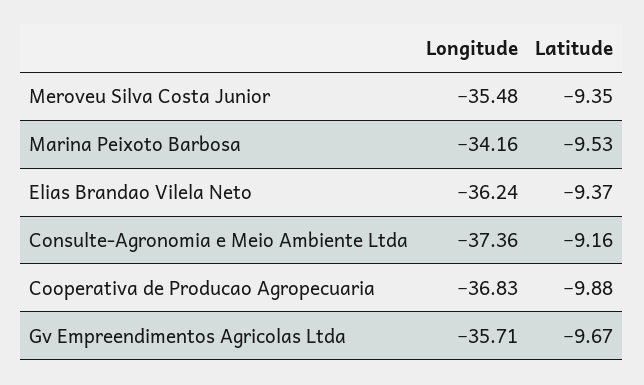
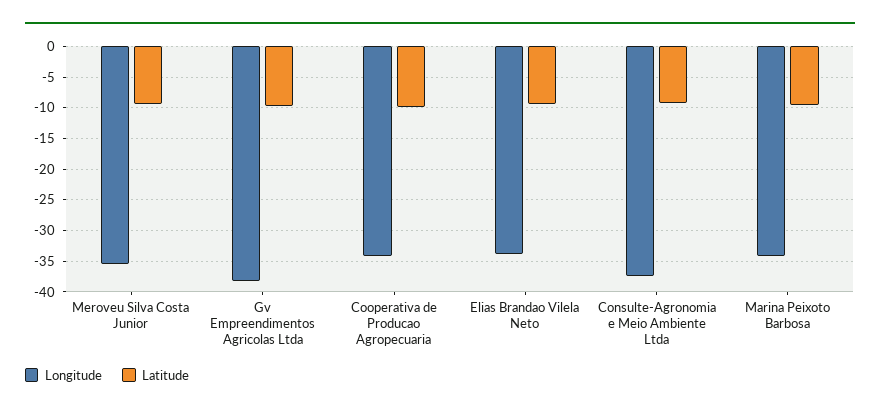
Longitude, Elias Brandao Vilela Neto: -36.24 -> -34
Longitude, Cooperativa de Producao Agropecuaria: -36.83 -> -34
Longitude, Gv Empreendimentos Agricolas Ltda: -35.71 -> -38

